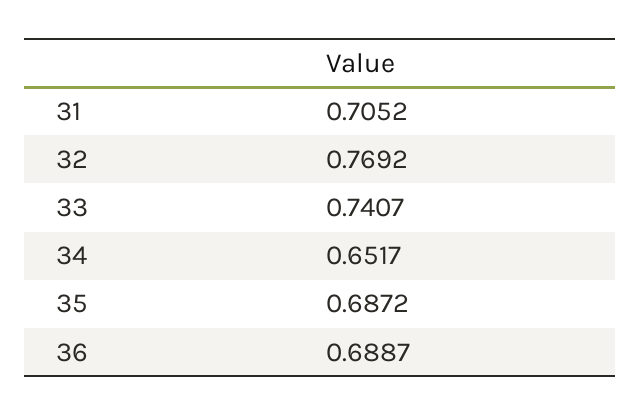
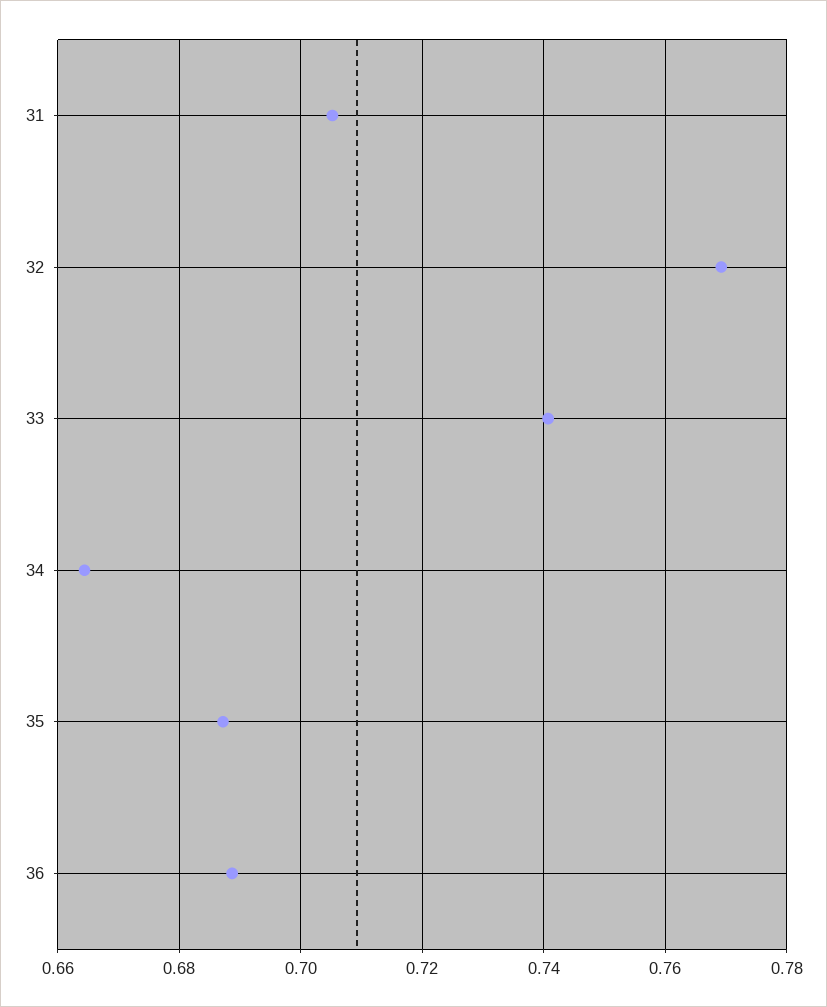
34: 0.6517 -> 0.664

